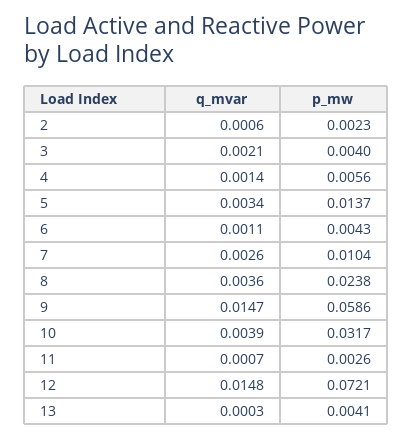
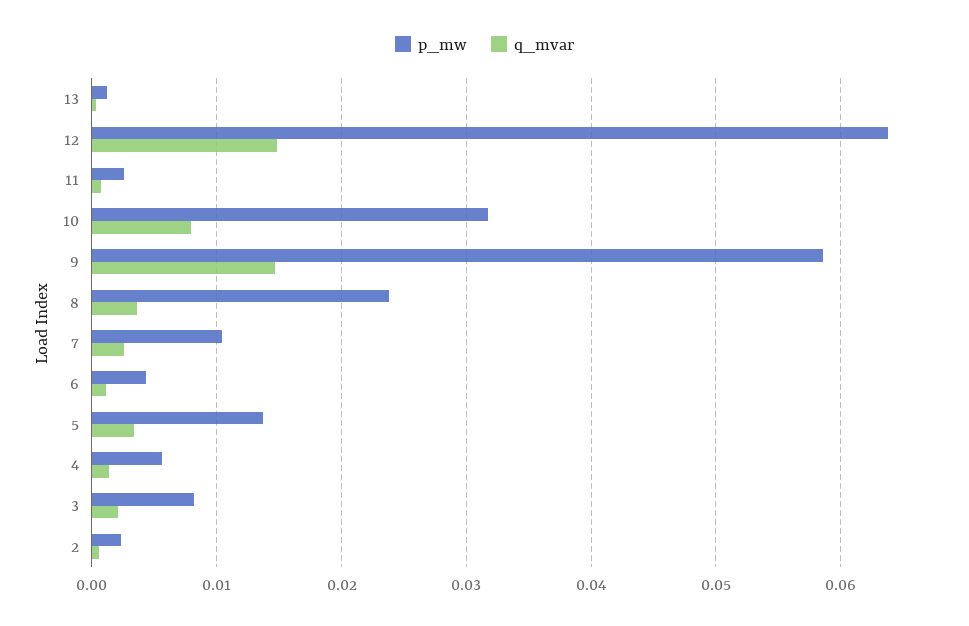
p_mw, 3: 0.004 -> 0.008
q_mvar, 10: 0.0039 -> 0.008
p_mw, 12: 0.0721 -> 0.064
p_mw, 13: 0.0041 -> 0.001

